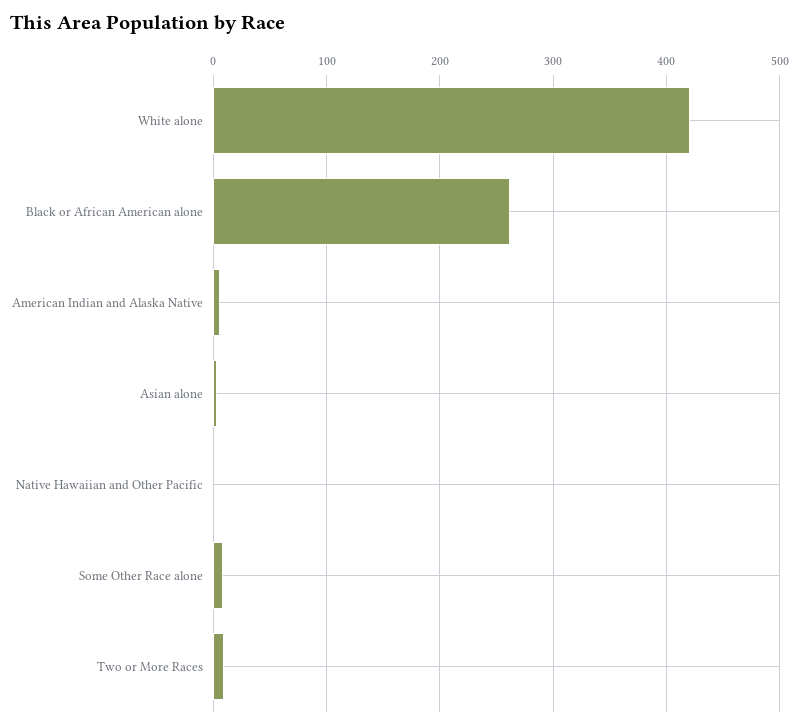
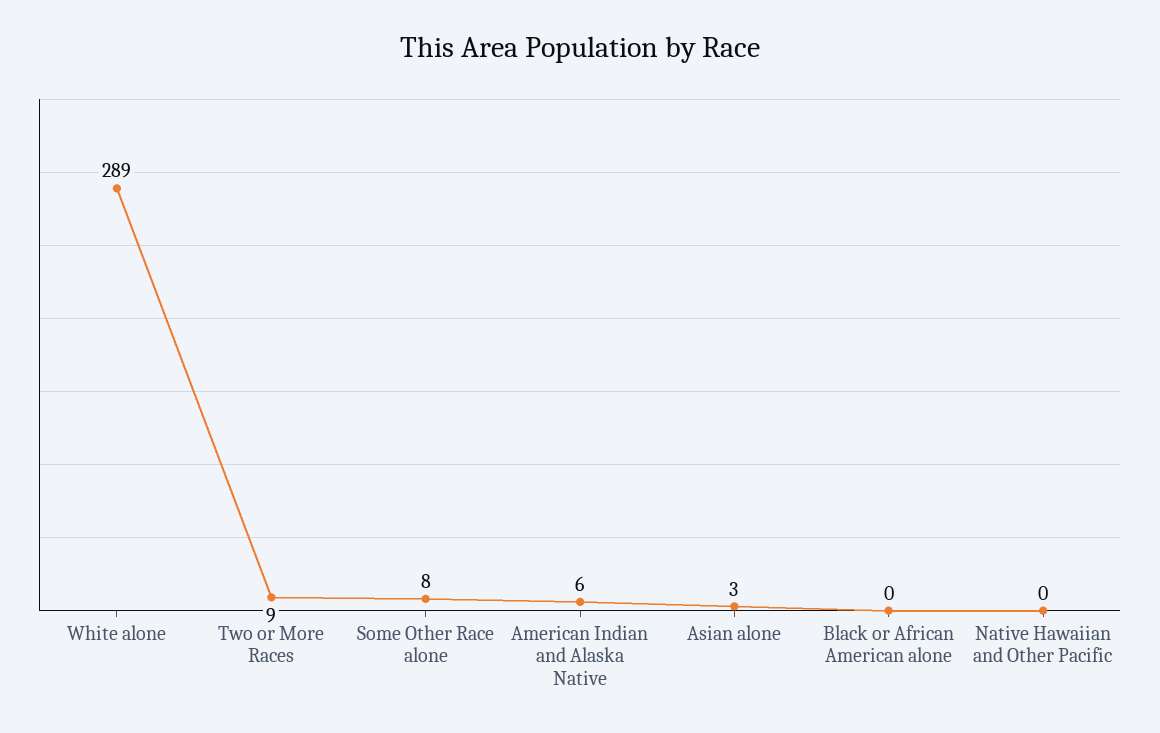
White alone: 420 -> 289
Black or African American alone: 260 -> 0

